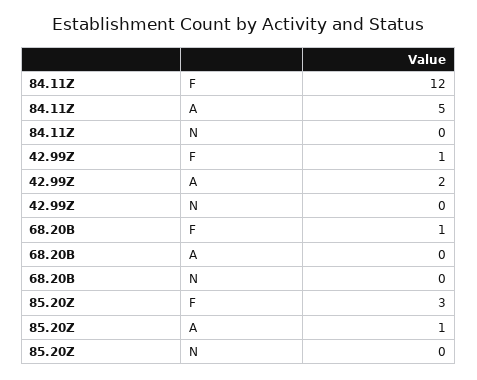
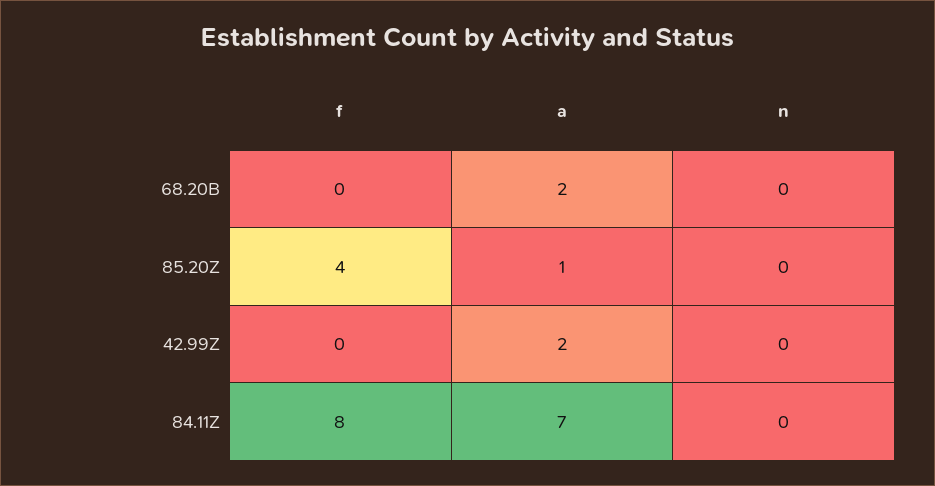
84.11Z, F: 12 -> 8
84.11Z, A: 5 -> 7
42.99Z, F: 1 -> 0
68.20B, F: 1 -> 0
68.20B, A: 0 -> 2
85.20Z, F: 3 -> 4

